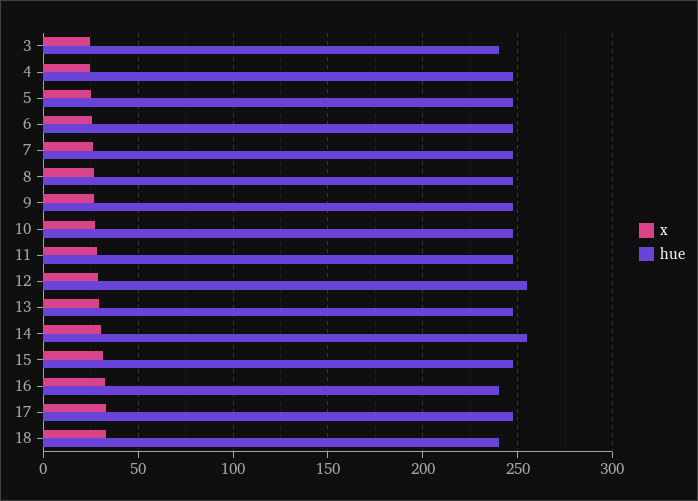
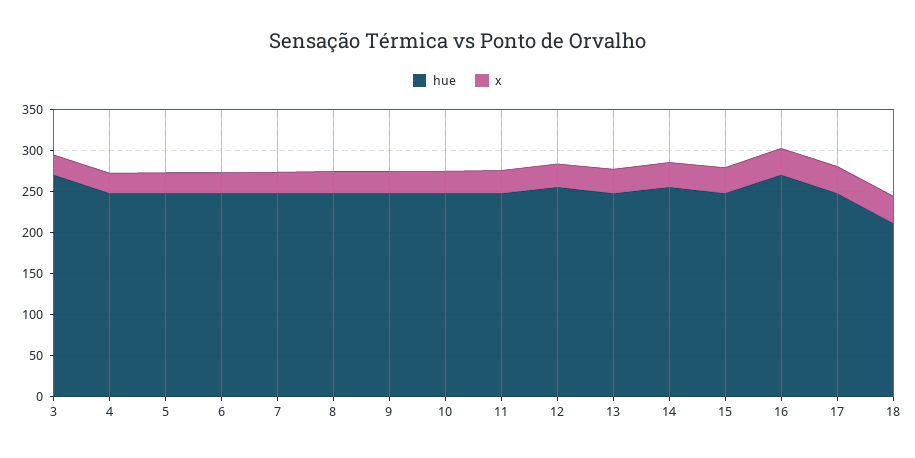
hue, 3: 240 -> 270
hue, 16: 240 -> 270
hue, 18: 240 -> 210

